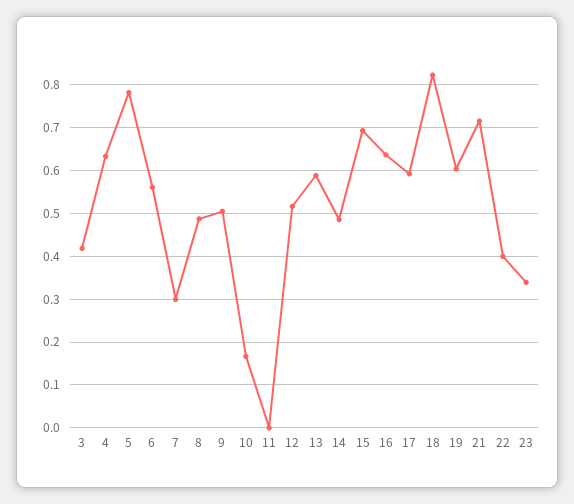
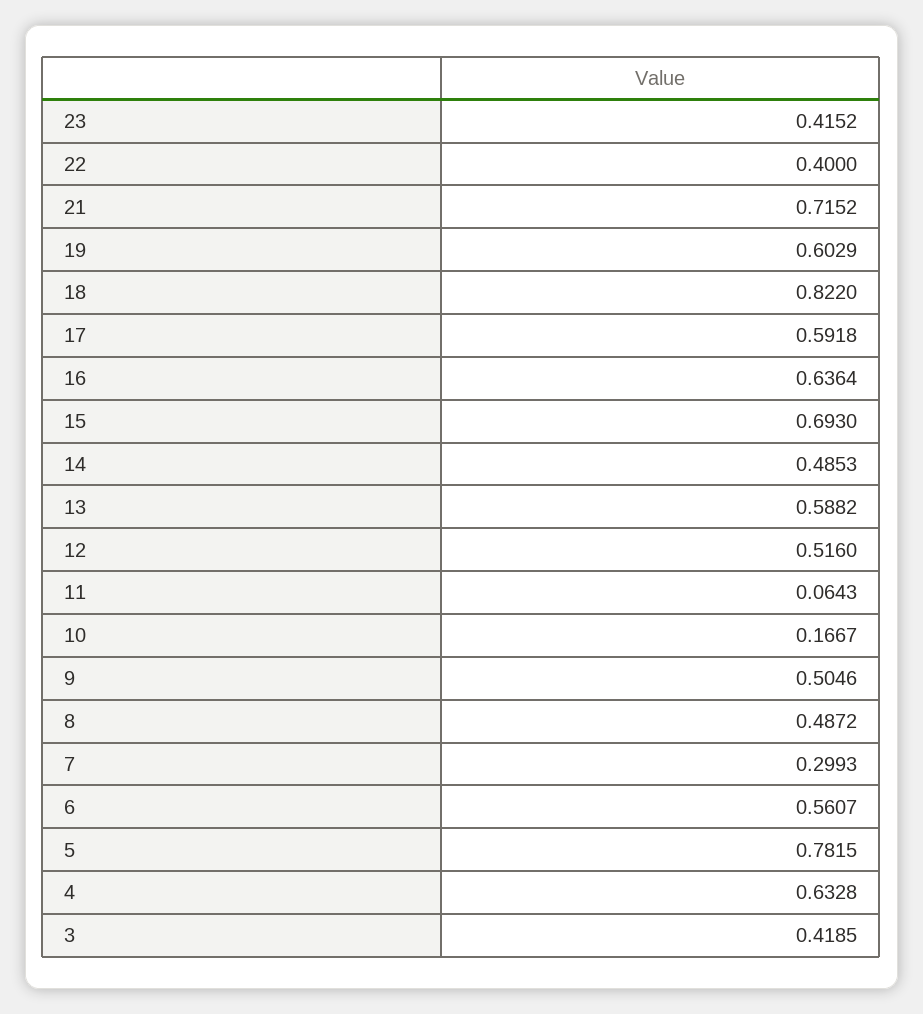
11: 0 -> 0.0643
23: 0.34 -> 0.4152

